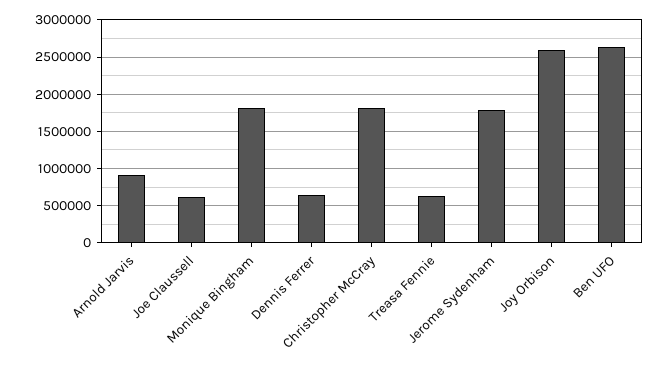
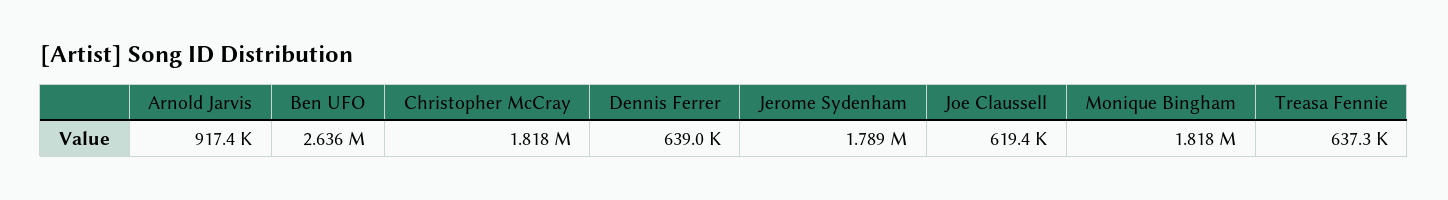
Joy Orbison: 2600000 -> none

